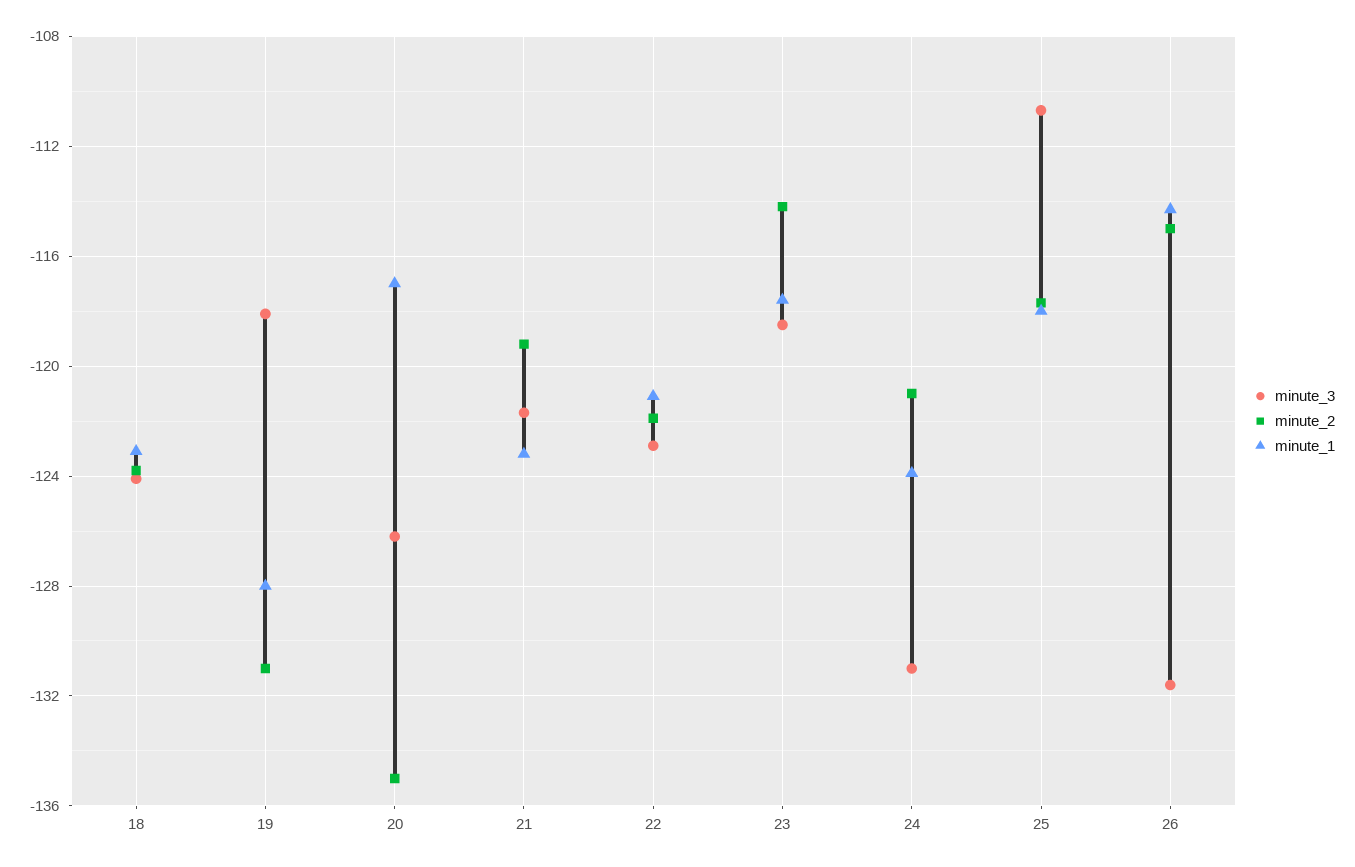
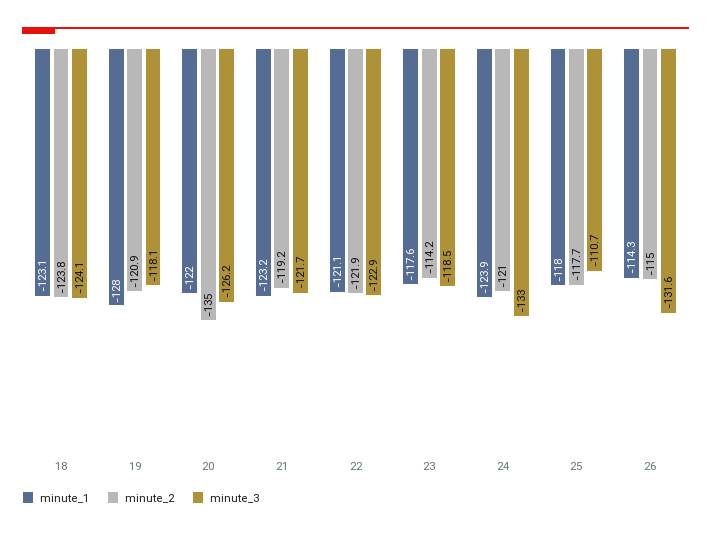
minute_2, 19: -131 -> -120.9
minute_1, 20: -117 -> -122
minute_3, 24: -131 -> -133

